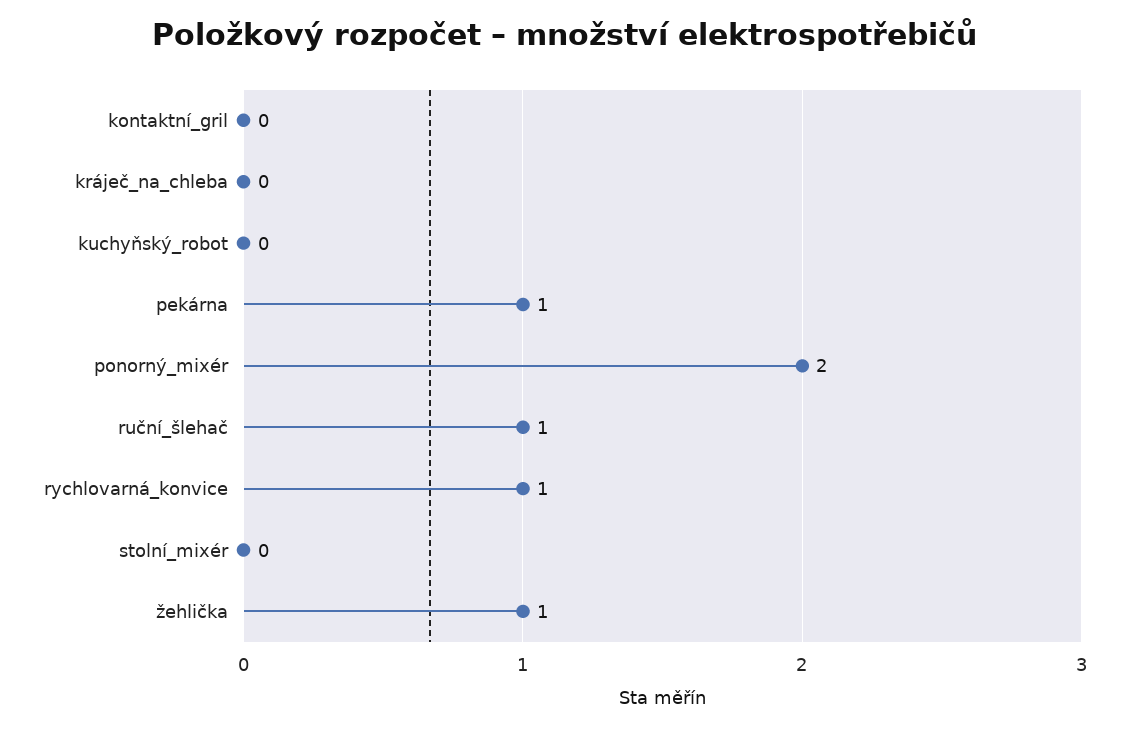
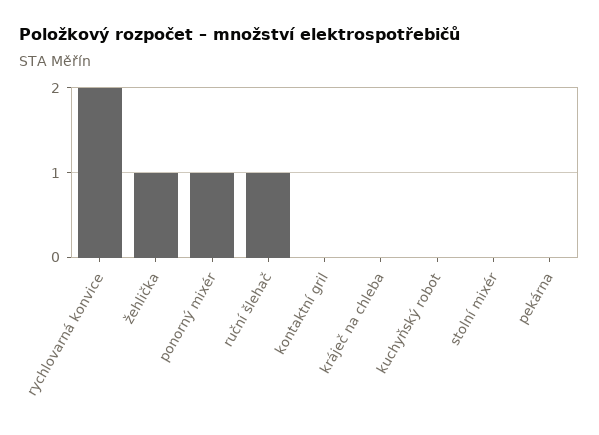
pekárna: 1 -> 0
ponorný_mixér: 2 -> 1
rychlovarná_konvice: 1 -> 2

